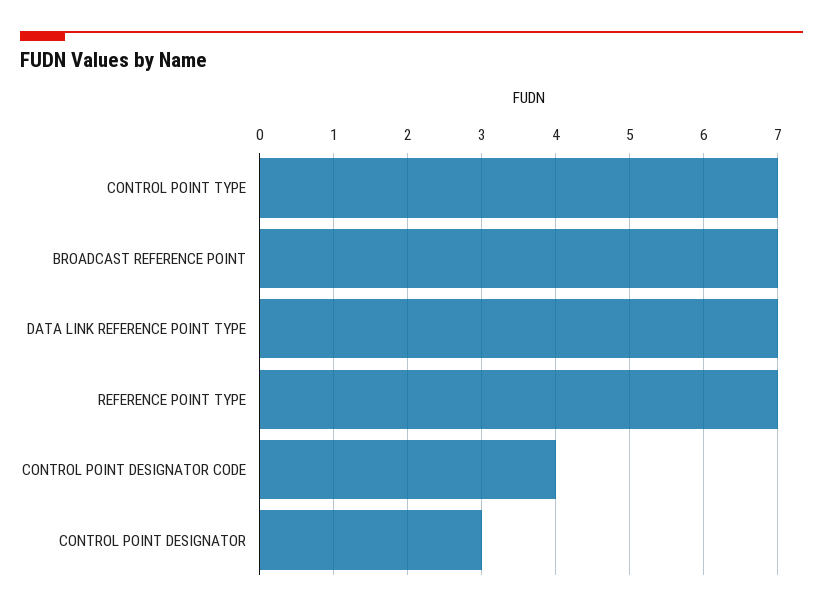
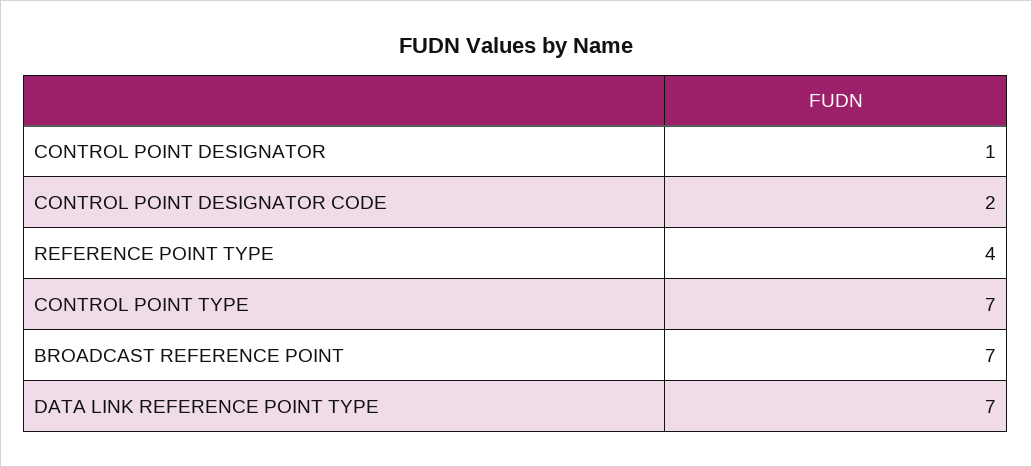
REFERENCE POINT TYPE: 7 -> 4
CONTROL POINT DESIGNATOR CODE: 4 -> 2
CONTROL POINT DESIGNATOR: 3 -> 1

